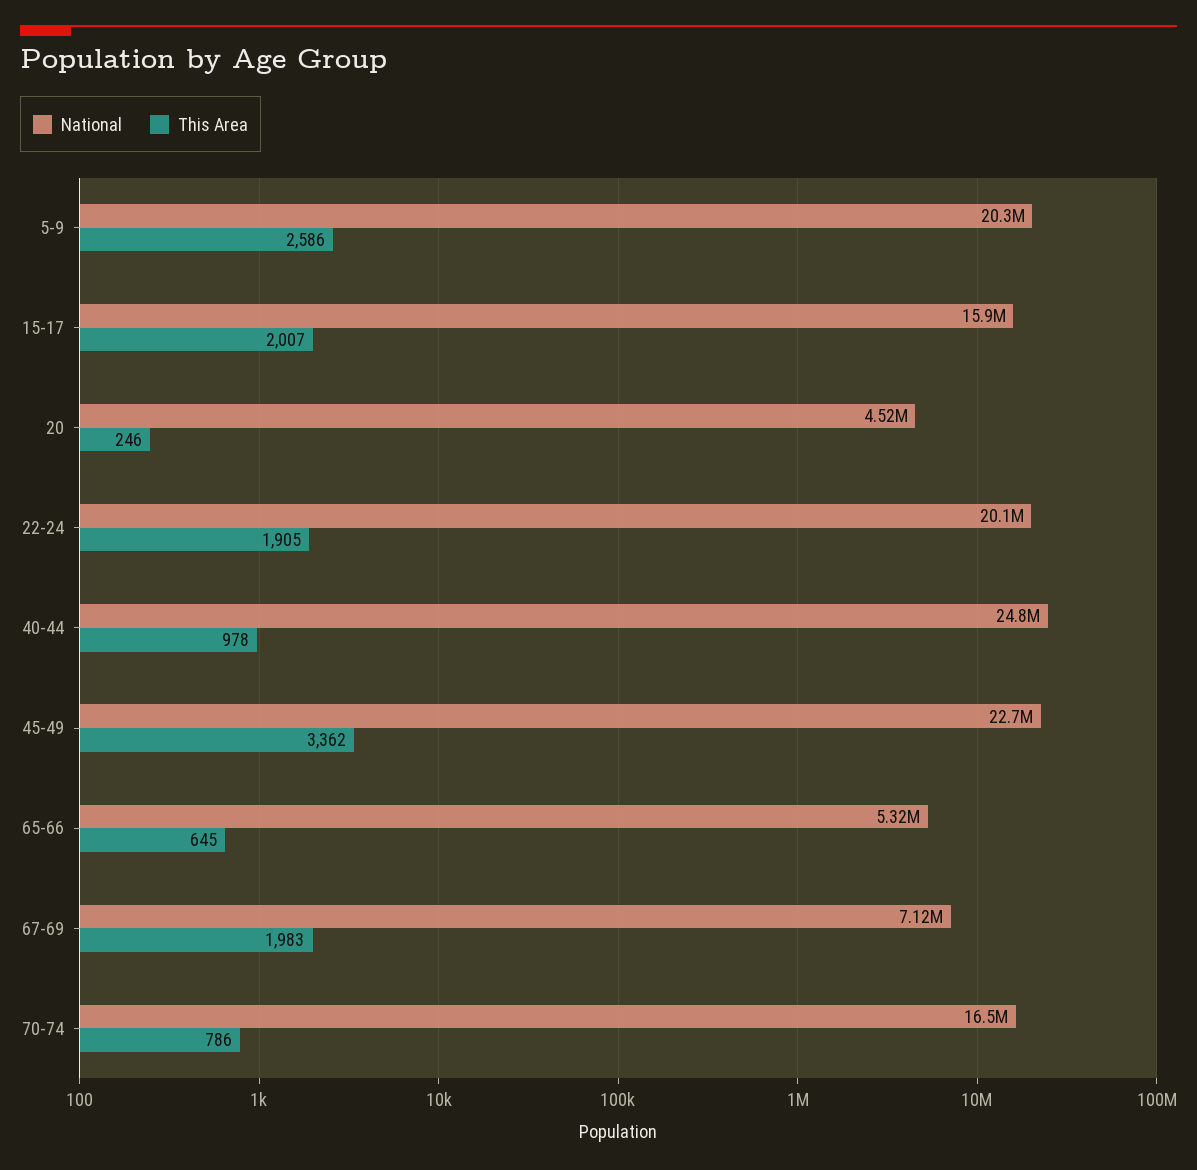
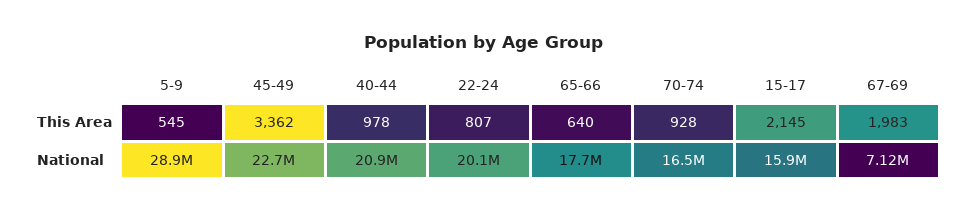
National, 5-9: 20300000 -> 28900000
This Area, 5-9: 2586 -> 545
This Area, 15-17: 2007 -> 2145
National, 20: 4520000 -> none
This Area, 20: 246 -> none
This Area, 22-24: 1905 -> 807
National, 40-44: 24800000 -> 20900000
National, 65-66: 5320000 -> 17700000
This Area, 65-66: 645 -> 640
This Area, 70-74: 786 -> 928

